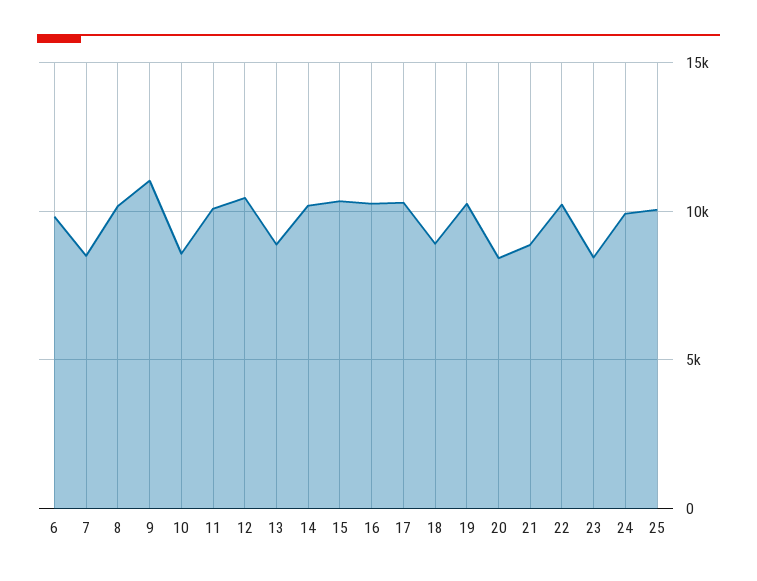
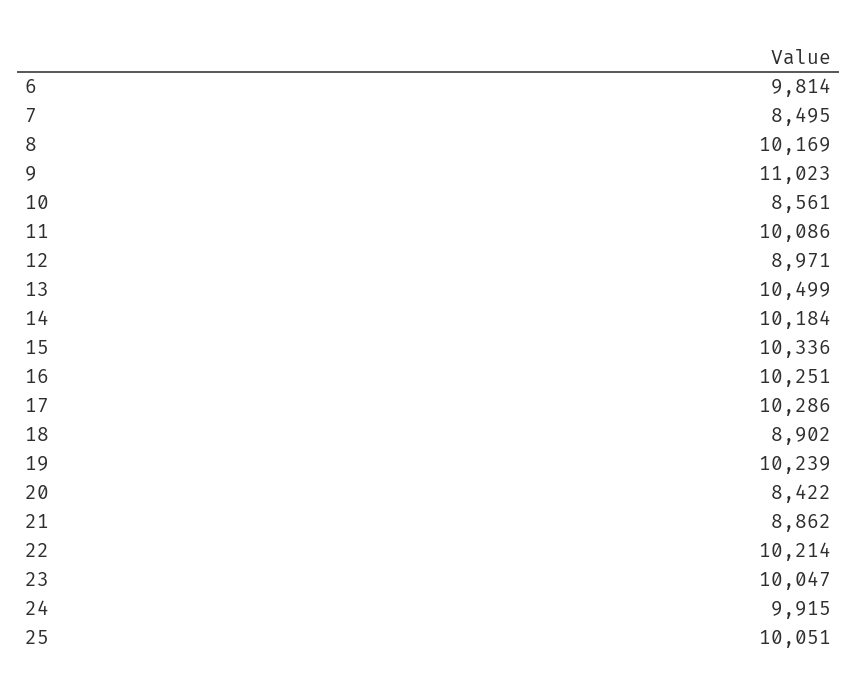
12: 10500 -> 8971
13: 9000 -> 10499
23: 8500 -> 10047

